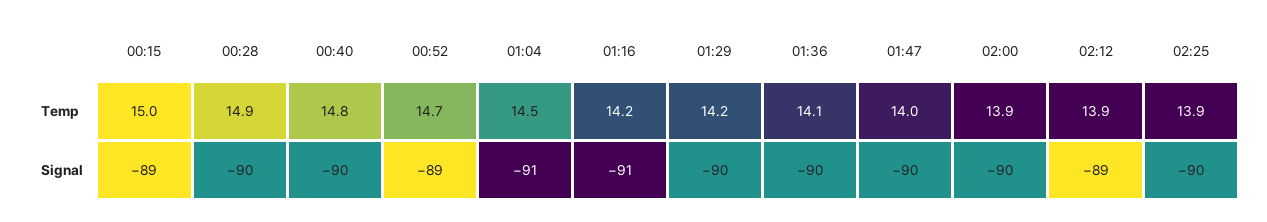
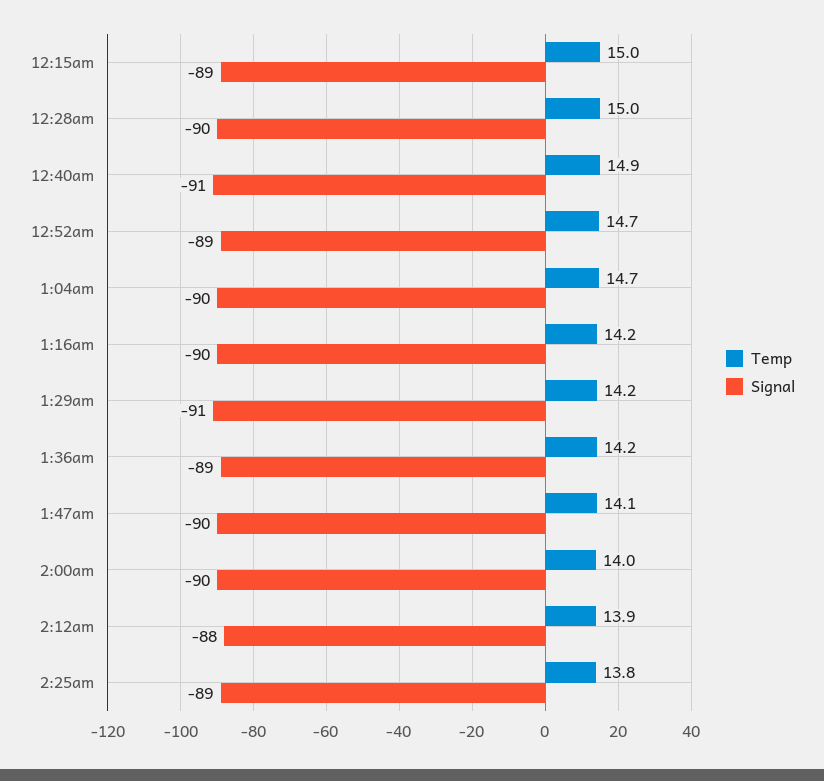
Temp, 00:28: 14.9 -> 15
Temp, 00:40: 14.8 -> 14.9
Temp, 01:04: 14.5 -> 14.7
Temp, 01:36: 14.1 -> 14.2
Temp, 01:47: 14 -> 14.1
Temp, 02:00: 13.9 -> 14
Temp, 02:25: 13.9 -> 13.8
Signal, 00:40: -90 -> -91
Signal, 01:04: -91 -> -90
Signal, 01:16: -91 -> -90
Signal, 01:29: -90 -> -91
Signal, 01:36: -90 -> -89
Signal, 02:12: -89 -> -88
Signal, 02:25: -90 -> -89

